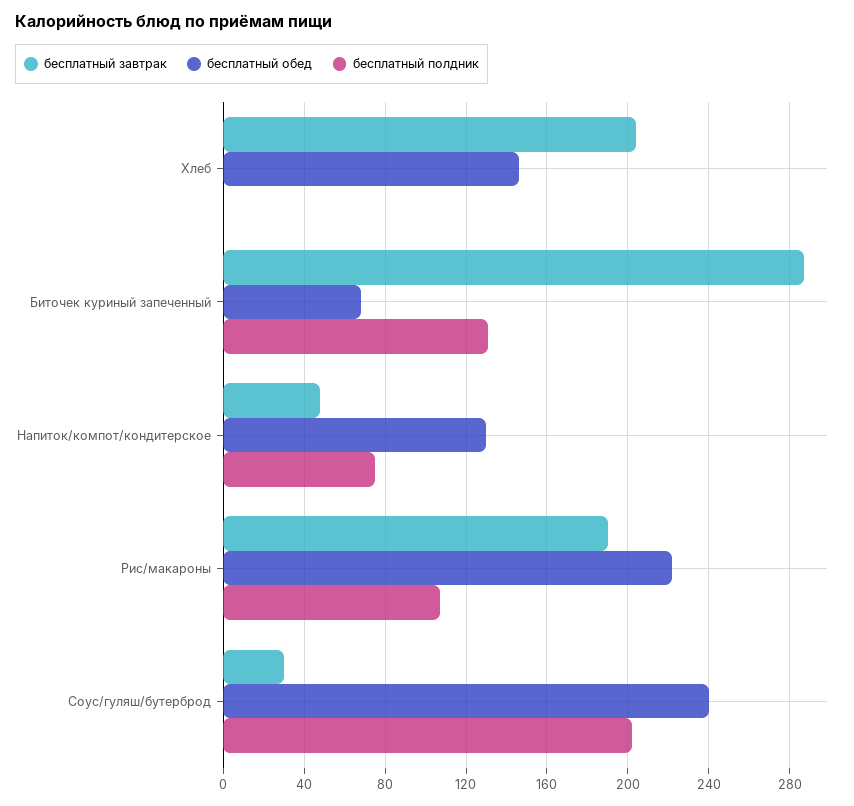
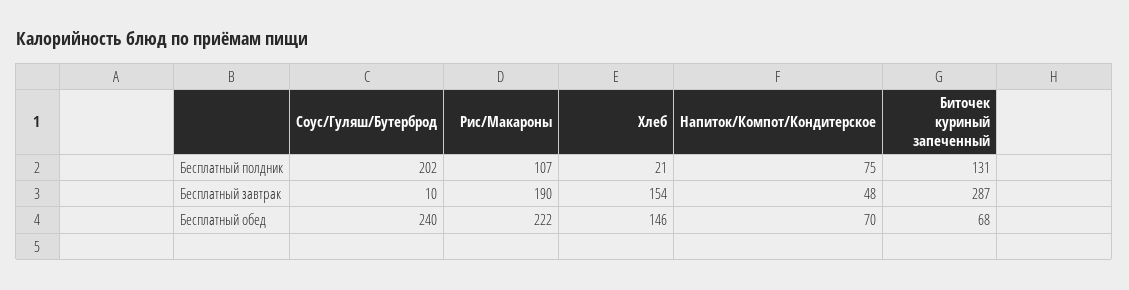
бесплатный завтрак, Хлеб: 205 -> 154
бесплатный полдник, Хлеб: 0 -> 21
бесплатный обед, Напиток/компот/кондитерское: 130 -> 70
бесплатный завтрак, Соус/гуляш/бутерброд: 30 -> 10

